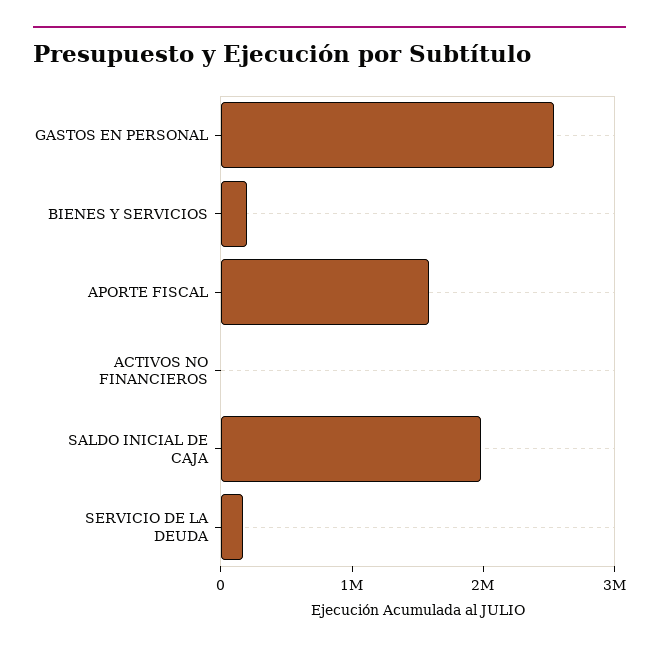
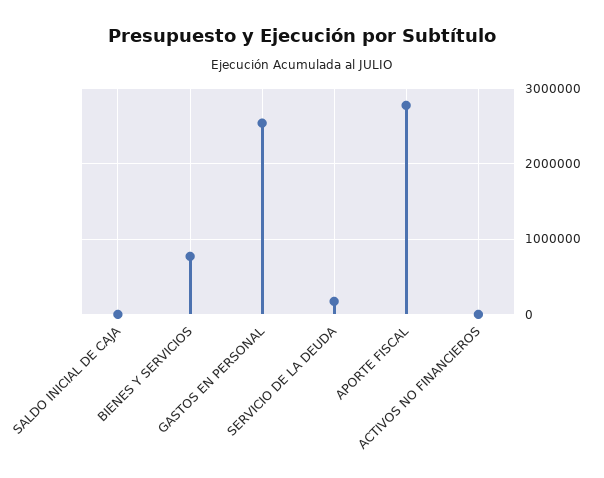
BIENES Y SERVICIOS: 200000 -> 800000
APORTE FISCAL: 1600000 -> 2800000
SALDO INICIAL DE CAJA: 2000000 -> 0

